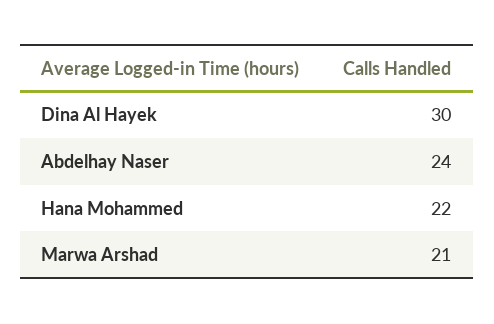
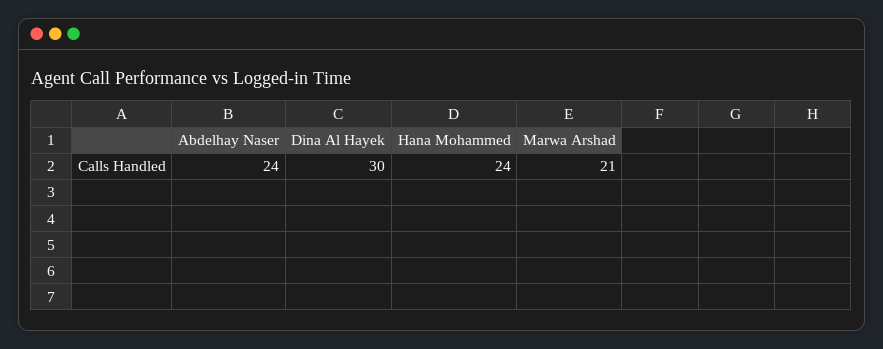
Hana Mohammed: 22 -> 24

